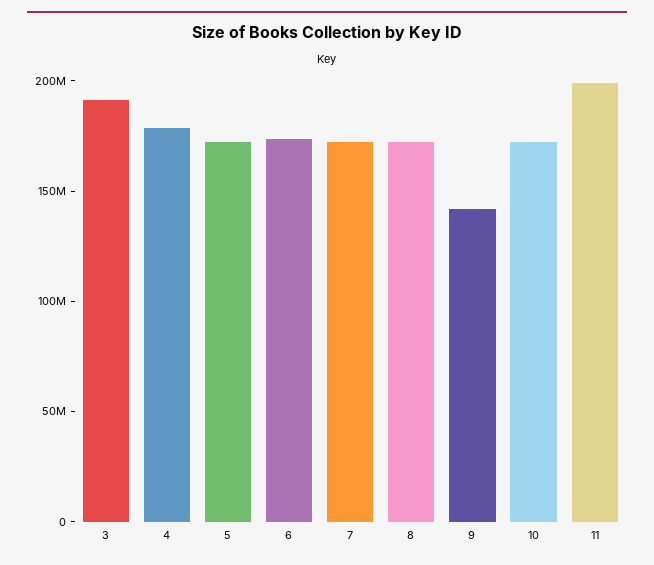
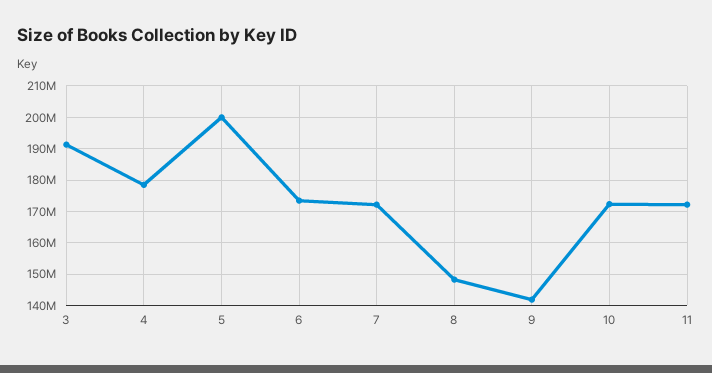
5: 170000000 -> 200000000
8: 170000000 -> 148000000
11: 200000000 -> 172000000

